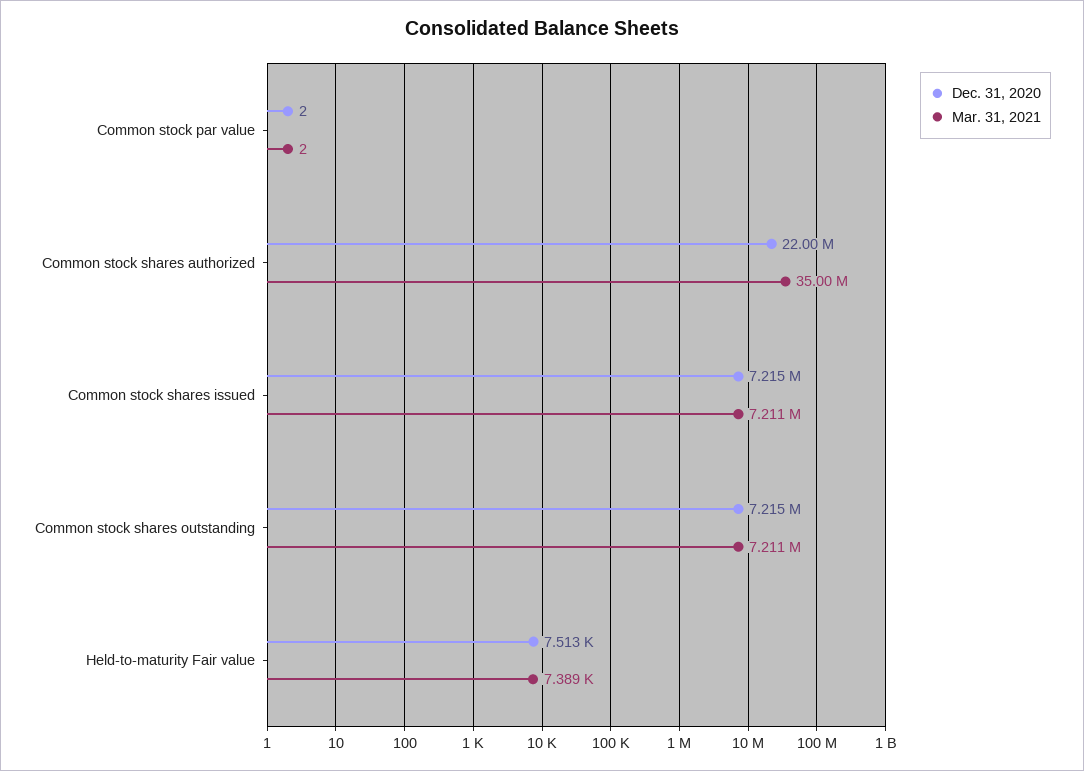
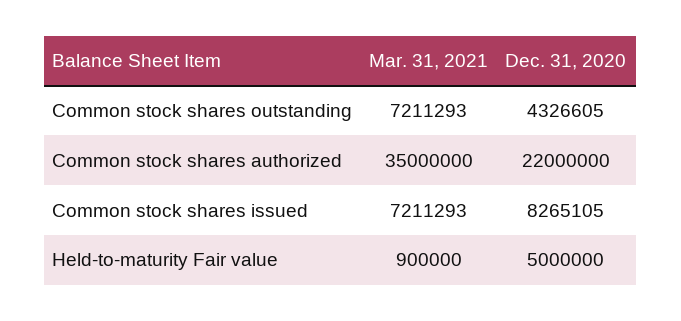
Dec. 31, 2020, Common stock par value: 2 -> none
Mar. 31, 2021, Common stock par value: 2 -> none
Dec. 31, 2020, Common stock shares issued: 7215000 -> 8265105
Dec. 31, 2020, Common stock shares outstanding: 7215000 -> 4326605
Dec. 31, 2020, Held-to-maturity Fair value: 7513 -> 5000000
Mar. 31, 2021, Held-to-maturity Fair value: 7389 -> 900000

